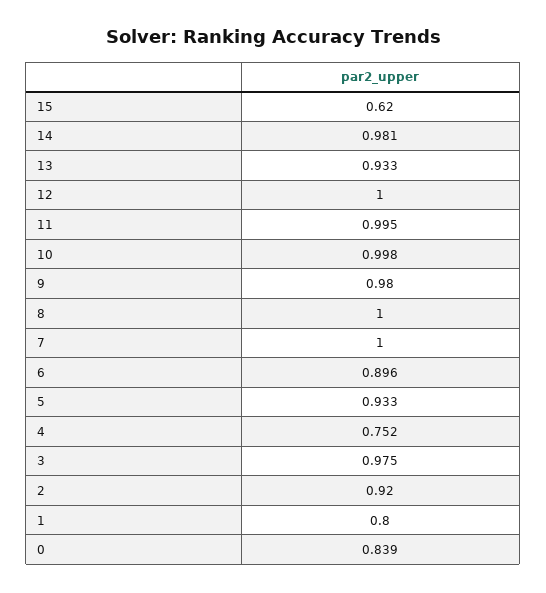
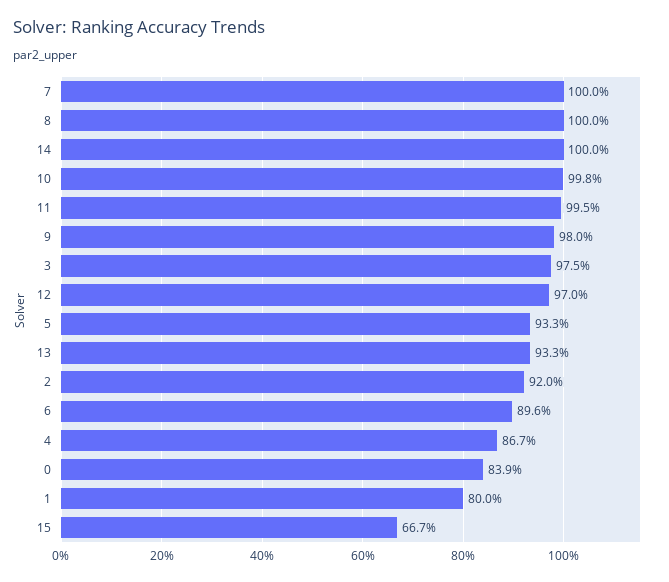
15: 0.62 -> 0.667
14: 0.981 -> 1
12: 1 -> 0.97
4: 0.752 -> 0.867

